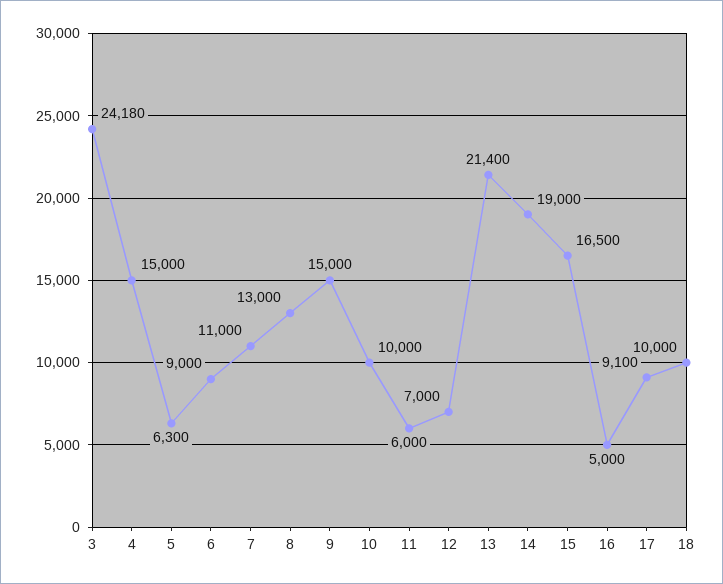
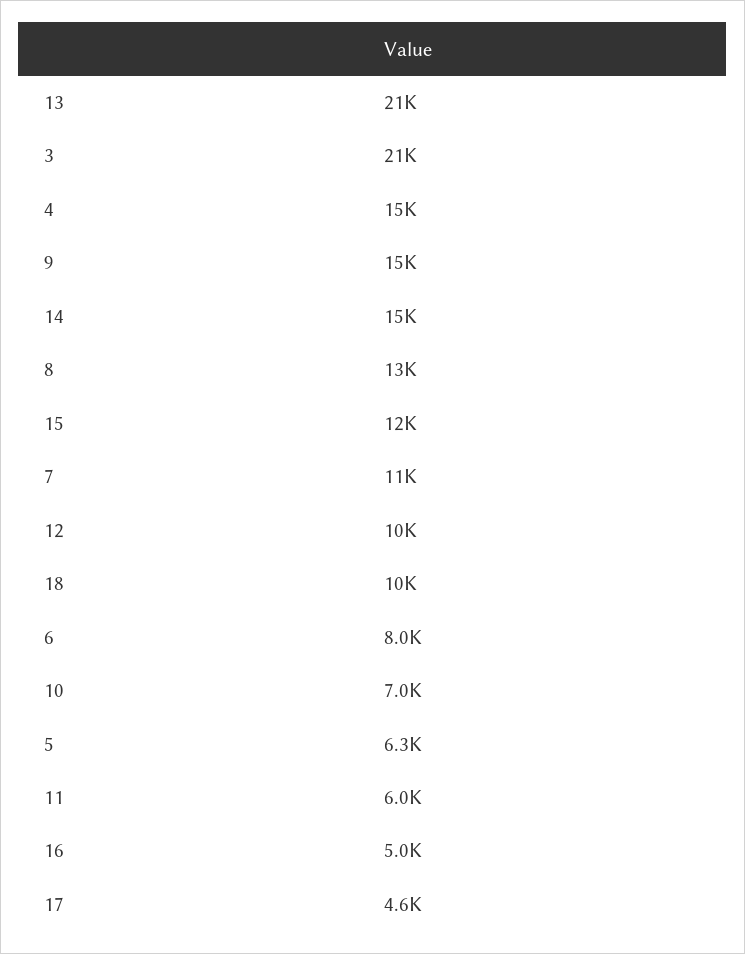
3: 24180 -> 21000
6: 9000 -> 8000
10: 10000 -> 7000
12: 7000 -> 10000
14: 19000 -> 15000
15: 16500 -> 12000
17: 9100 -> 4600

